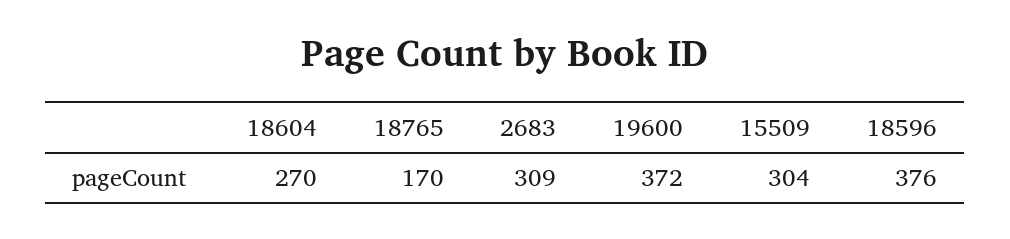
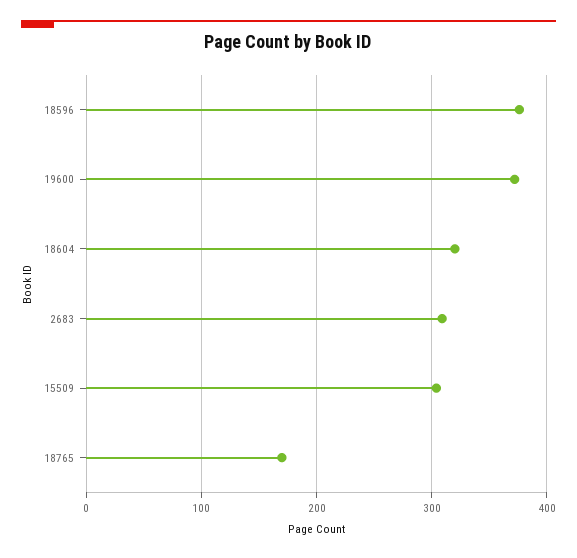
18604: 270 -> 320

